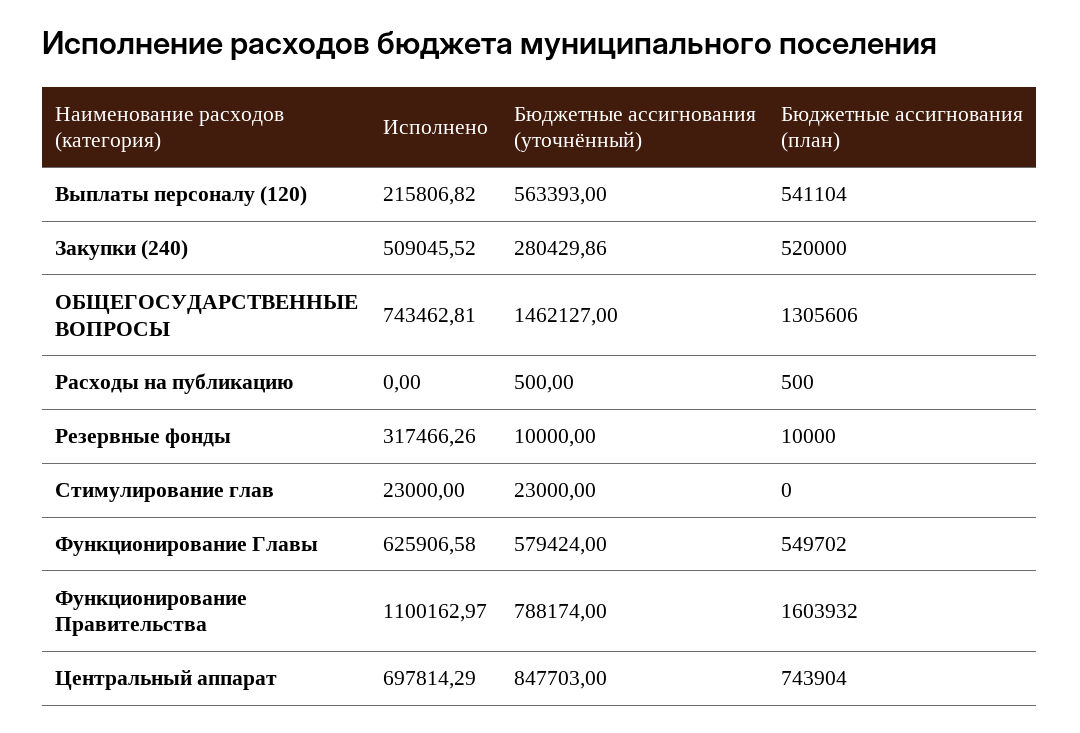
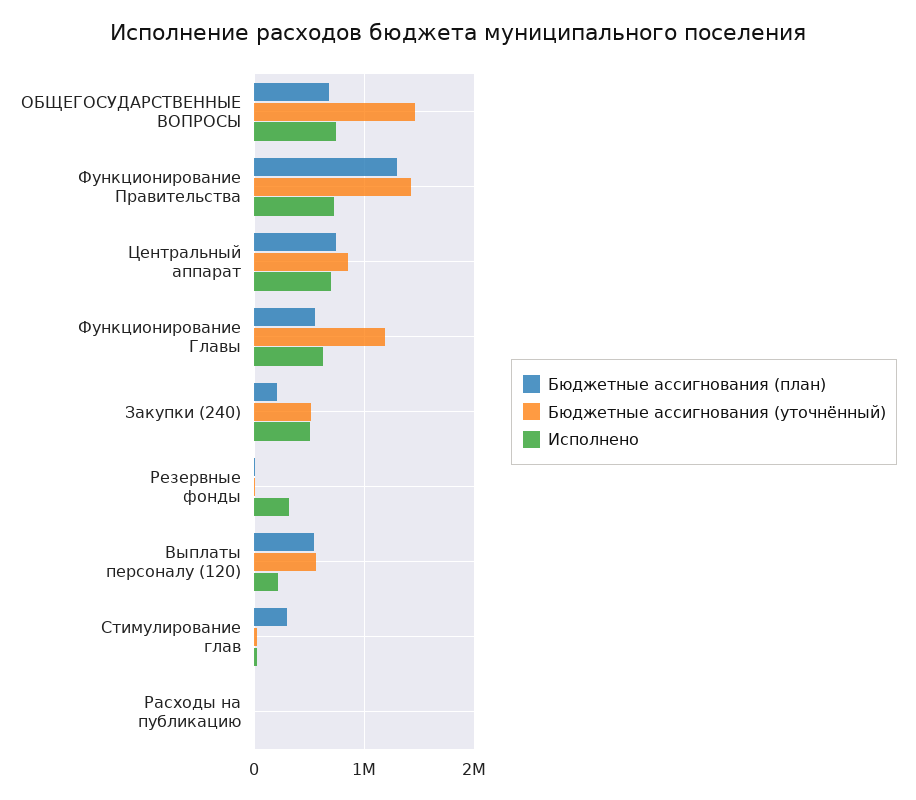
Бюджетные ассигнования (уточнённый), Закупки (240): 280429.86 -> 500000
Бюджетные ассигнования (план), Закупки (240): 520000 -> 200000
Бюджетные ассигнования (план), ОБЩЕГОСУДАРСТВЕННЫЕ ВОПРОСЫ: 1305606 -> 700000
Бюджетные ассигнования (план), Стимулирование глав: 0 -> 300000
Бюджетные ассигнования (уточнённый), Функционирование Главы: 579424 -> 1200000
Исполнено, Функционирование Правительства: 1100162.97 -> 700000
Бюджетные ассигнования (уточнённый), Функционирование Правительства: 788174 -> 1400000
Бюджетные ассигнования (план), Функционирование Правительства: 1603932 -> 1300000

